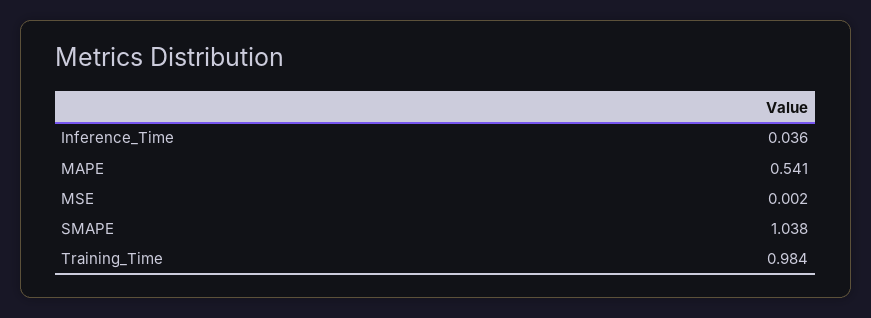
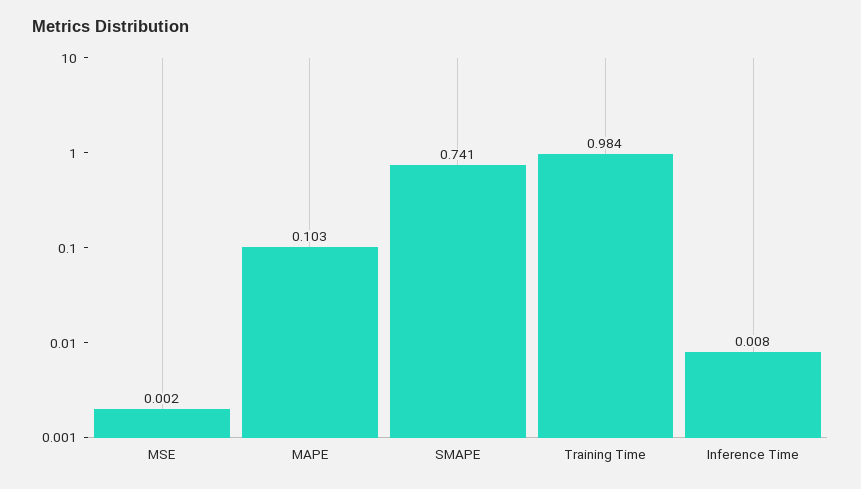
Inference_Time: 0.036 -> 0.008
MAPE: 0.541 -> 0.103
SMAPE: 1.038 -> 0.741

